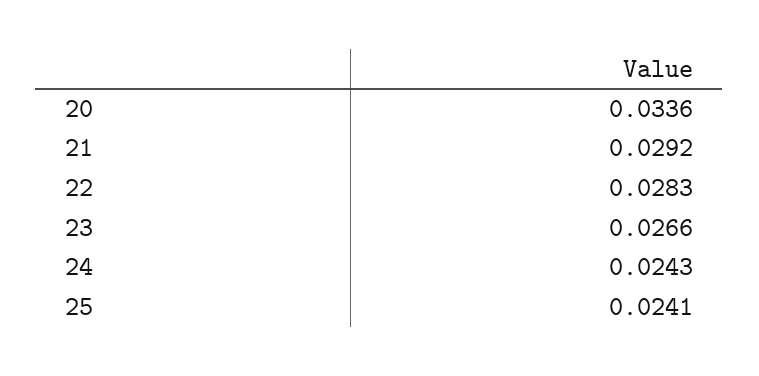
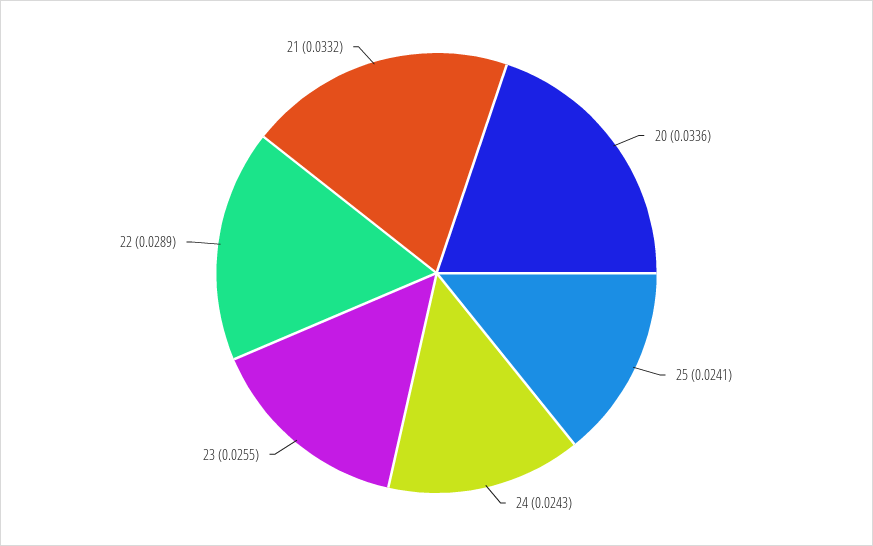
21: 0.0292 -> 0.0332
22: 0.0283 -> 0.0289
23: 0.0266 -> 0.0255

